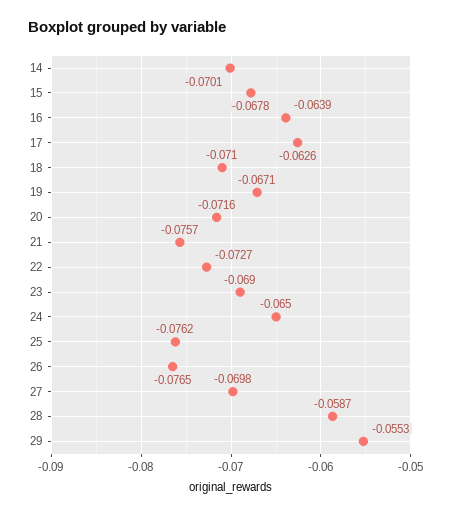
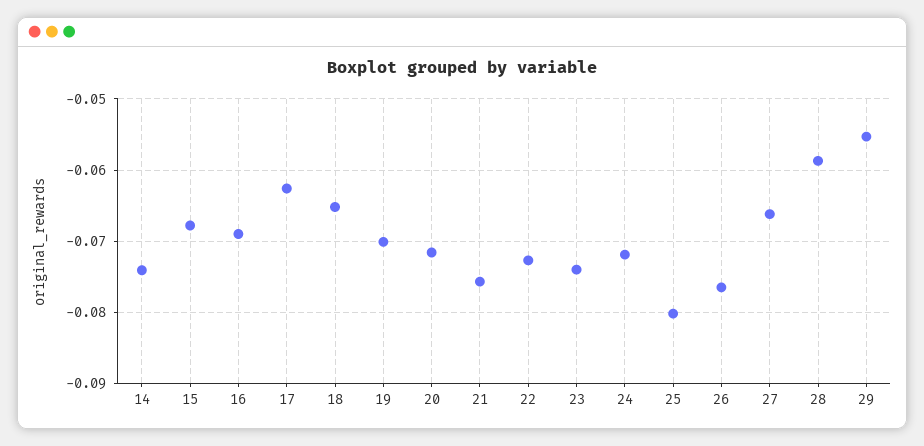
14: -0.0701 -> -0.074
16: -0.0639 -> -0.069
18: -0.071 -> -0.065
19: -0.0671 -> -0.07
23: -0.069 -> -0.074
24: -0.065 -> -0.072
25: -0.0762 -> -0.08
27: -0.0698 -> -0.066

